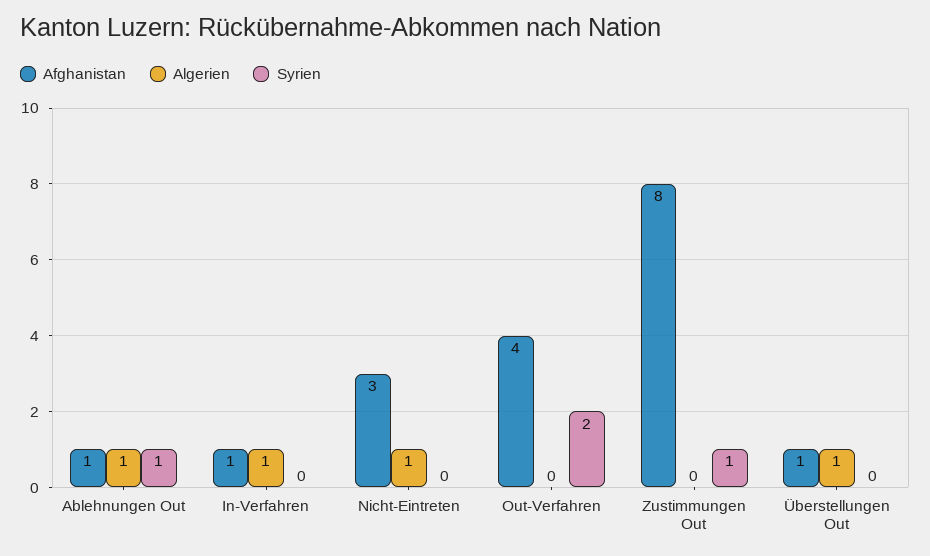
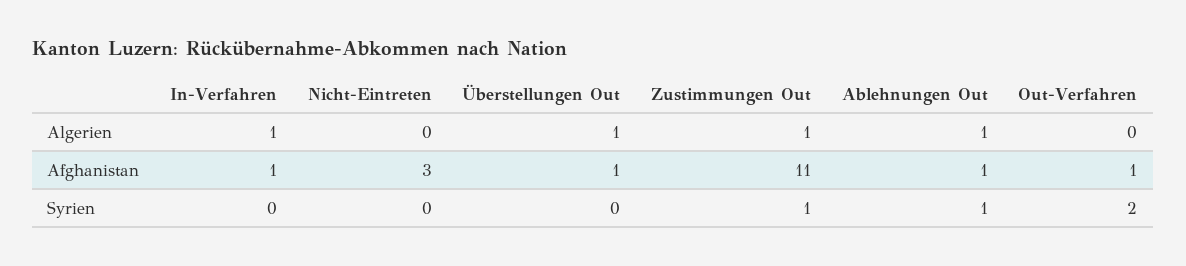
Algerien, Nicht-Eintreten: 1 -> 0
Afghanistan, Out-Verfahren: 4 -> 1
Afghanistan, Zustimmungen Out: 8 -> 11
Algerien, Zustimmungen Out: 0 -> 1

